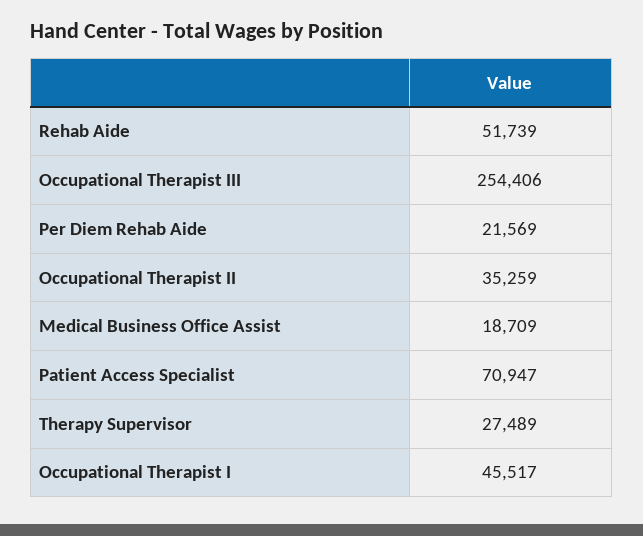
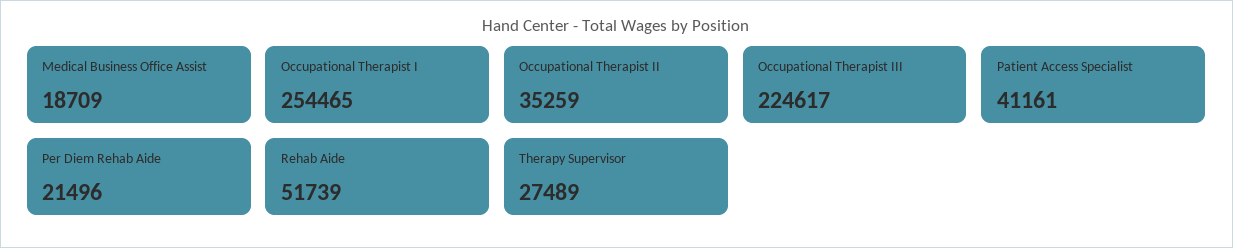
Occupational Therapist III: 254406 -> 224617
Per Diem Rehab Aide: 21569 -> 21496
Patient Access Specialist: 70947 -> 41161
Occupational Therapist I: 45517 -> 254465

